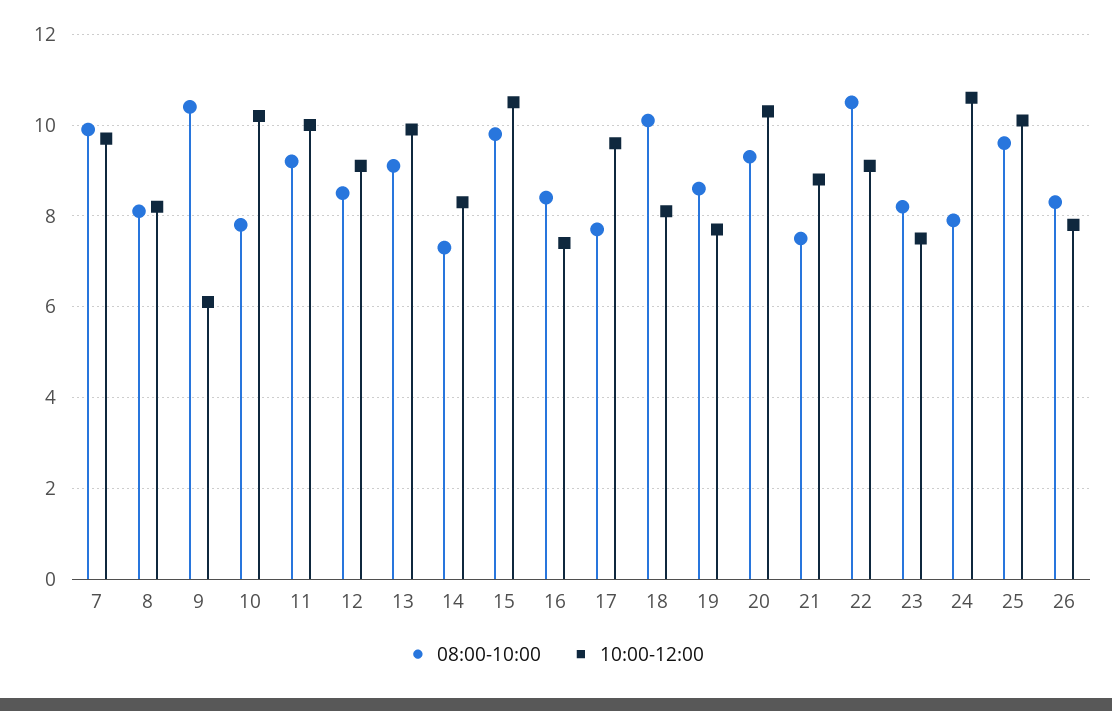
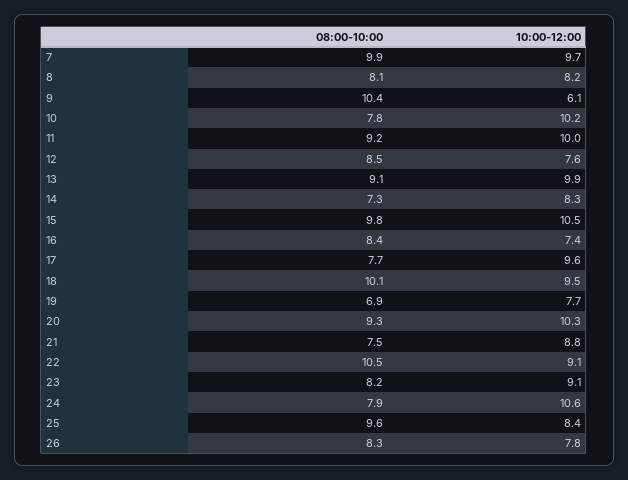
10:00-12:00, 12: 9 -> 7.6
10:00-12:00, 18: 8 -> 9.5
08:00-10:00, 19: 8.5 -> 6.9
10:00-12:00, 23: 7.5 -> 9.1
10:00-12:00, 25: 10 -> 8.4

